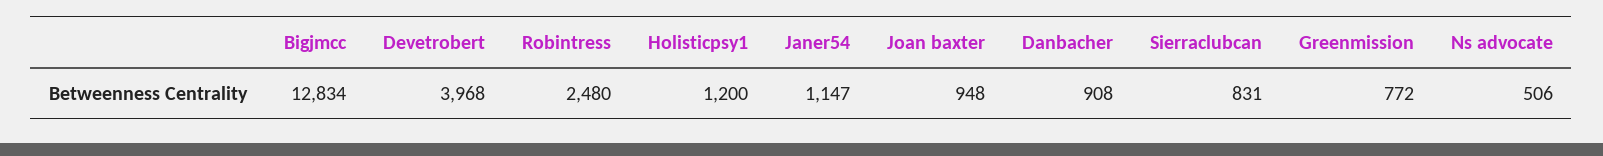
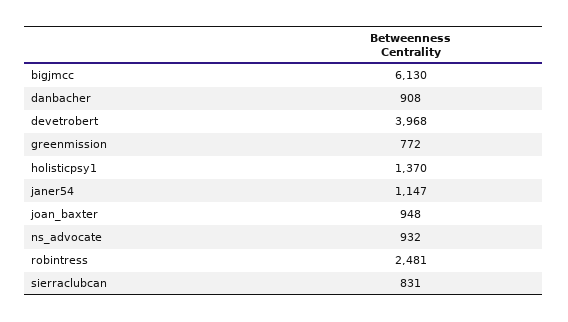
Bigjmcc: 12834 -> 6130
Robintress: 2480 -> 2481
Holisticpsy1: 1200 -> 1370
Ns advocate: 506 -> 932

